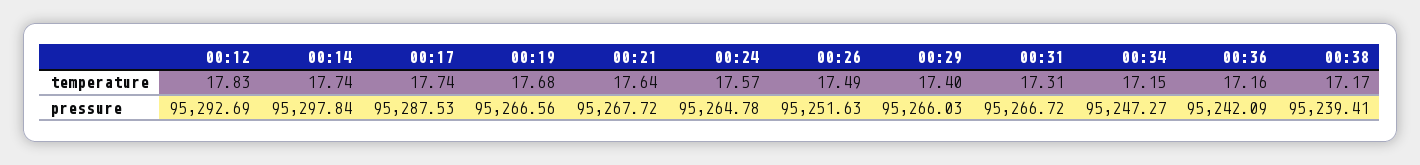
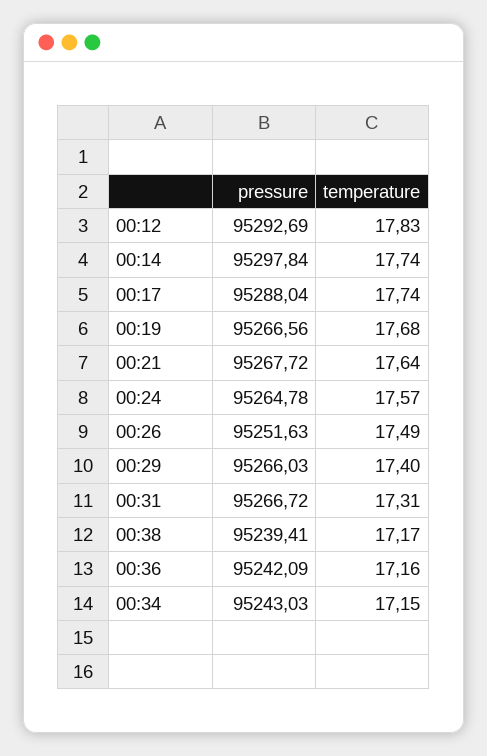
00:17, pressure: 95287.53 -> 95288.04
00:34, pressure: 95247.27 -> 95243.03

